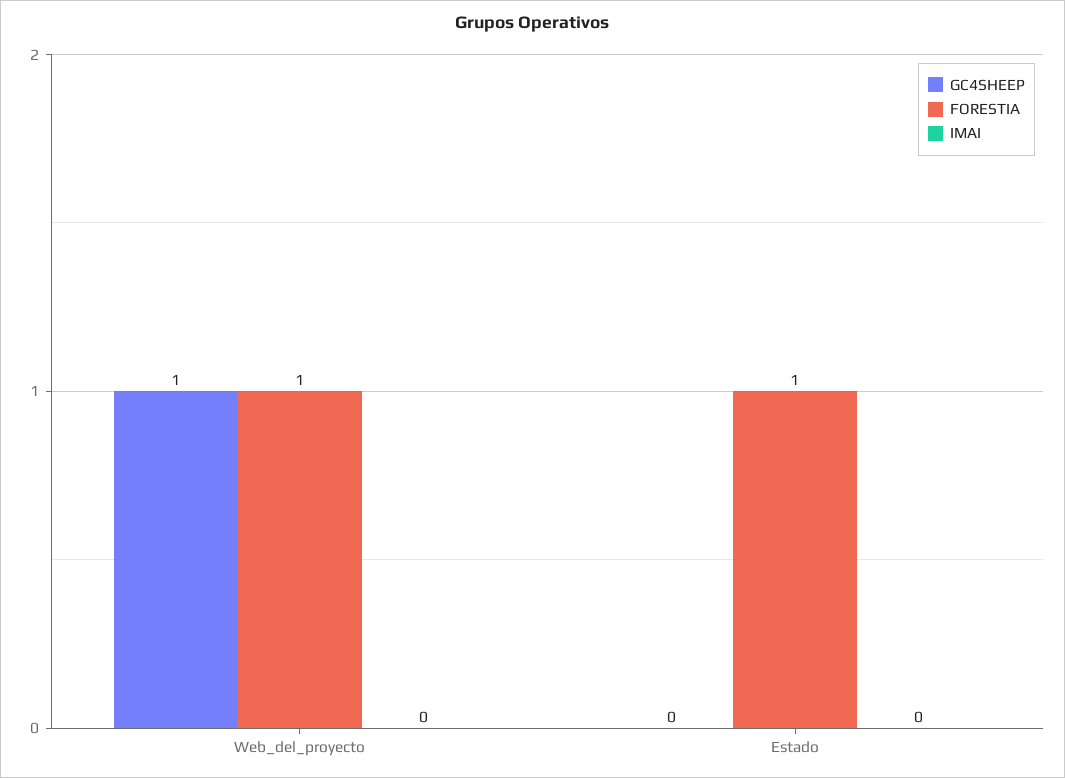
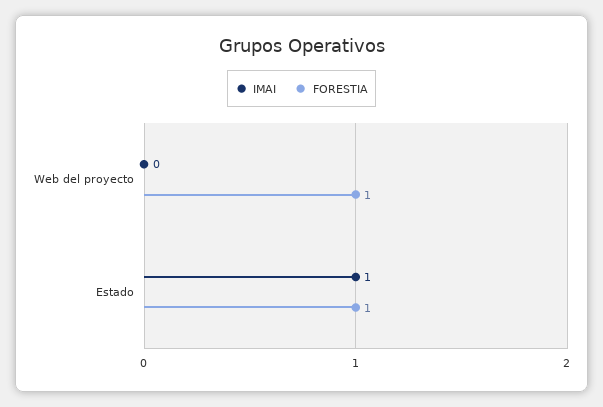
GC4SHEEP, Web_del_proyecto: 1 -> none
GC4SHEEP, Estado: 0 -> none
IMAI, Estado: 0 -> 1

